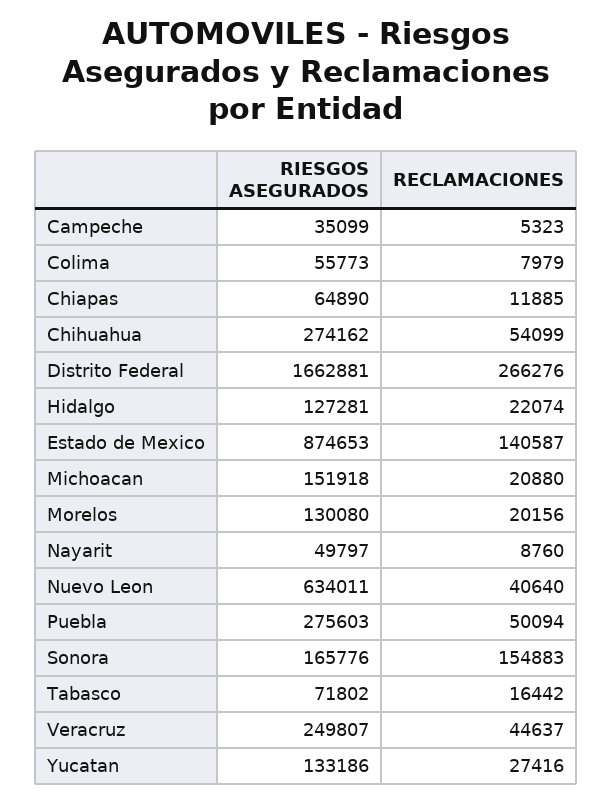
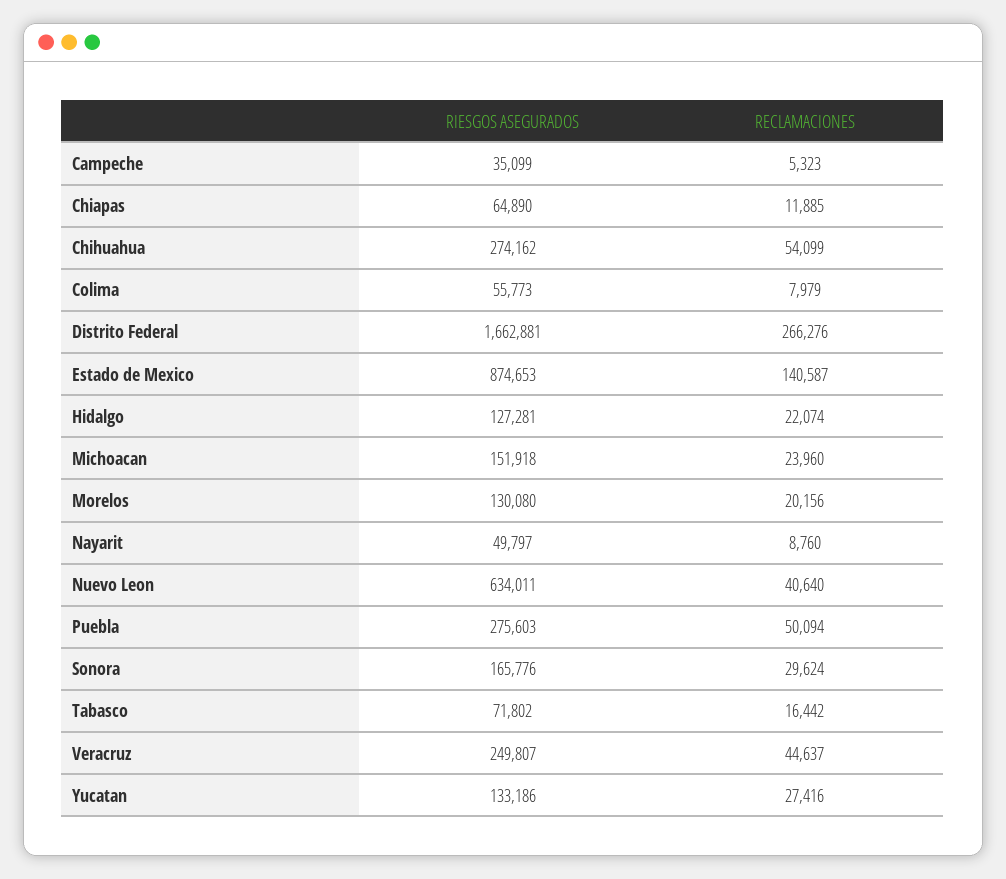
RECLAMACIONES, Michoacan: 20880 -> 23960
RECLAMACIONES, Sonora: 154883 -> 29624

